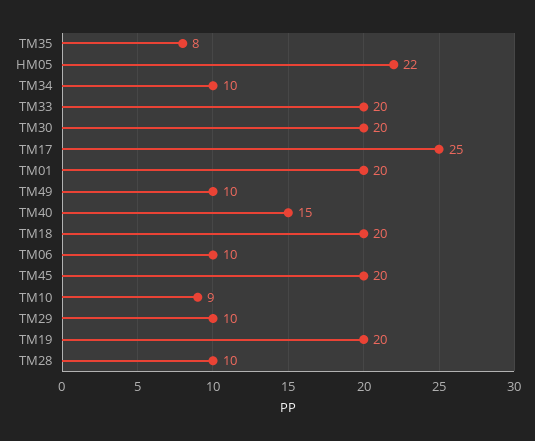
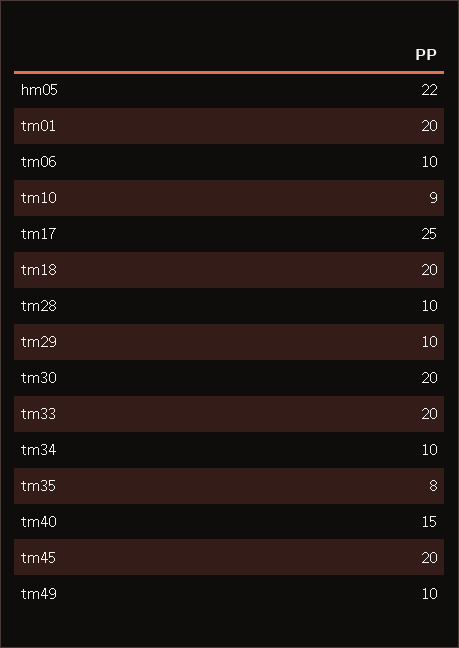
TM19: 20 -> none

